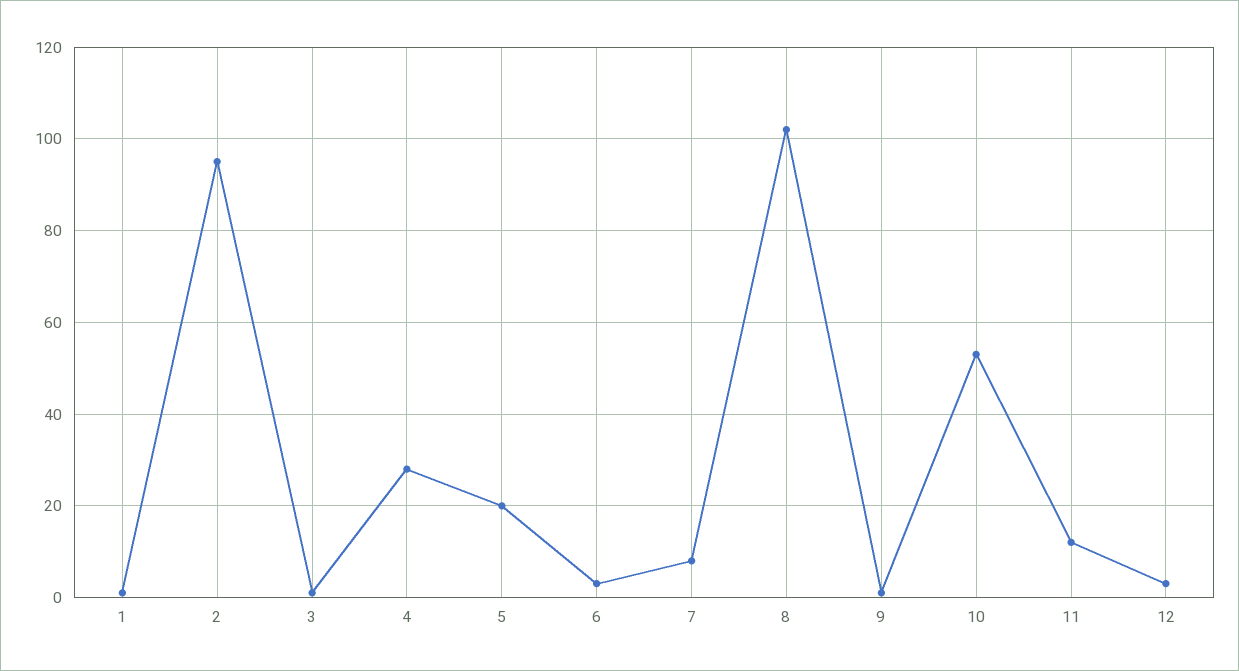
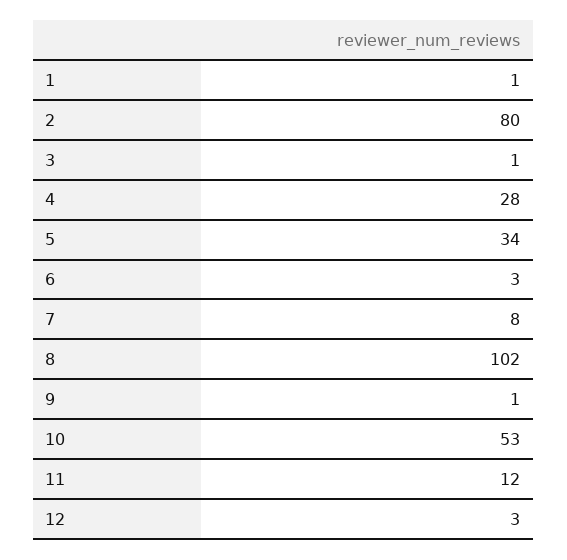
2: 95 -> 80
5: 20 -> 34

